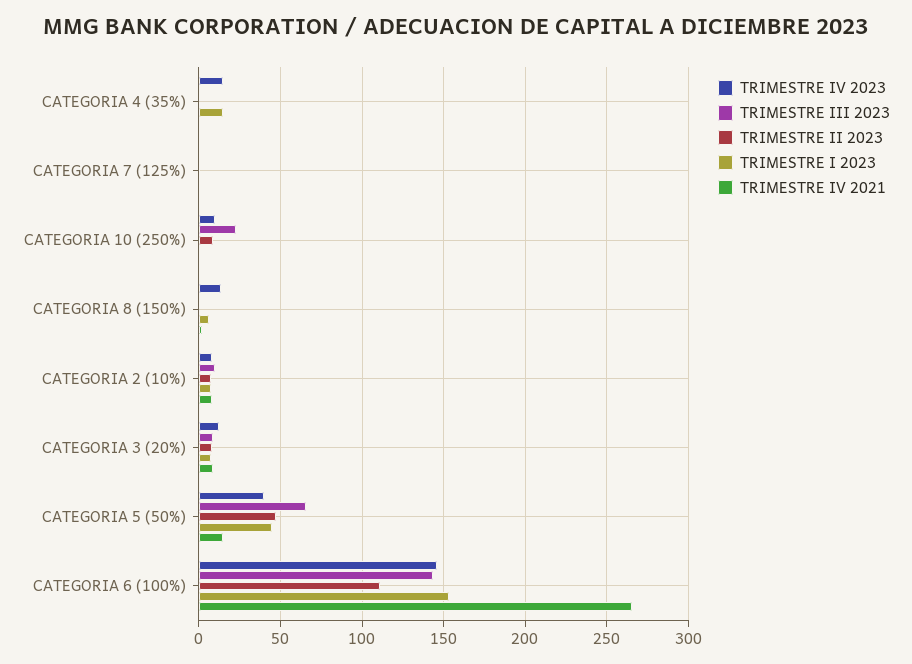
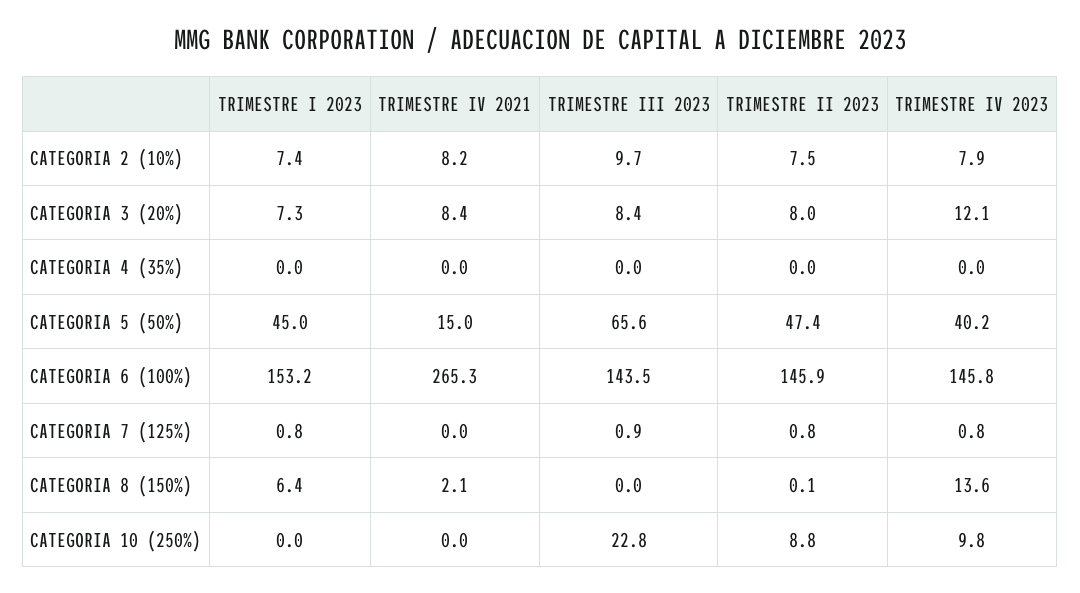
TRIMESTRE IV 2023, CATEGORIA 4 (35%): 15 -> 0
TRIMESTRE I 2023, CATEGORIA 4 (35%): 15 -> 0
TRIMESTRE II 2023, CATEGORIA 6 (100%): 110 -> 145.9

